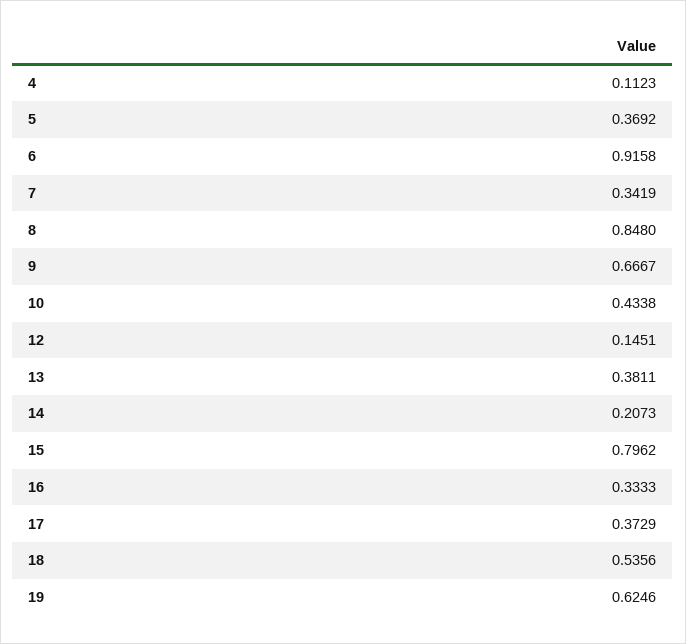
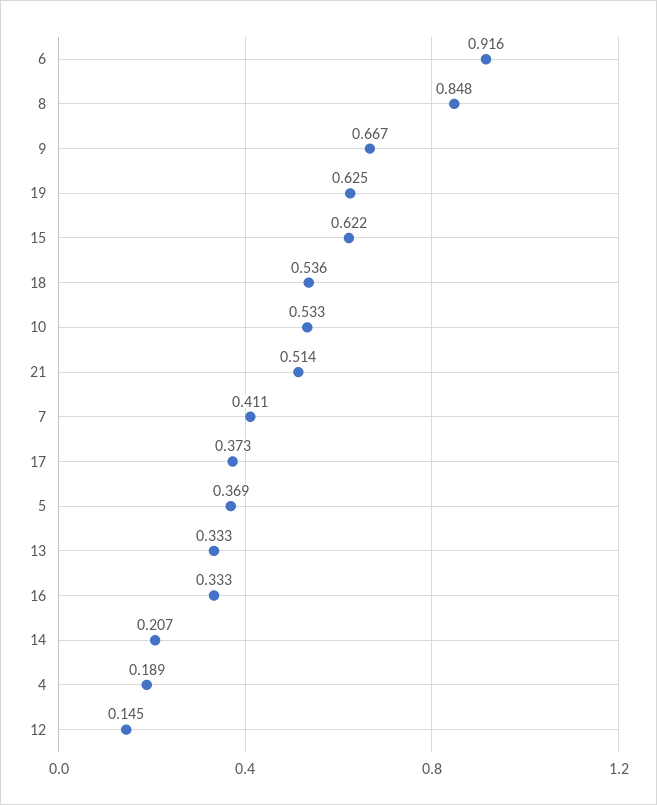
4: 0.1123 -> 0.189
7: 0.3419 -> 0.411
10: 0.4338 -> 0.533
13: 0.3811 -> 0.333
15: 0.7962 -> 0.622
21: none -> 0.514

